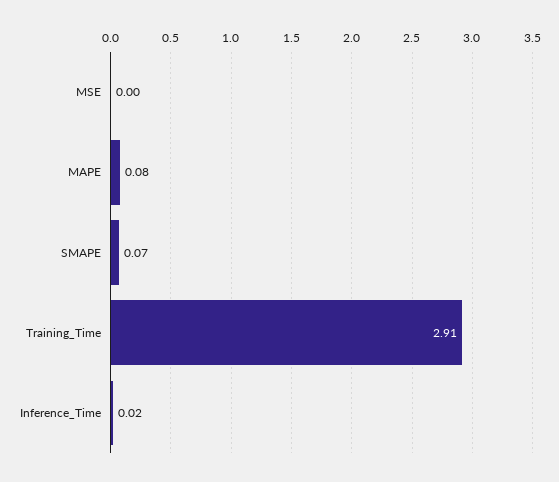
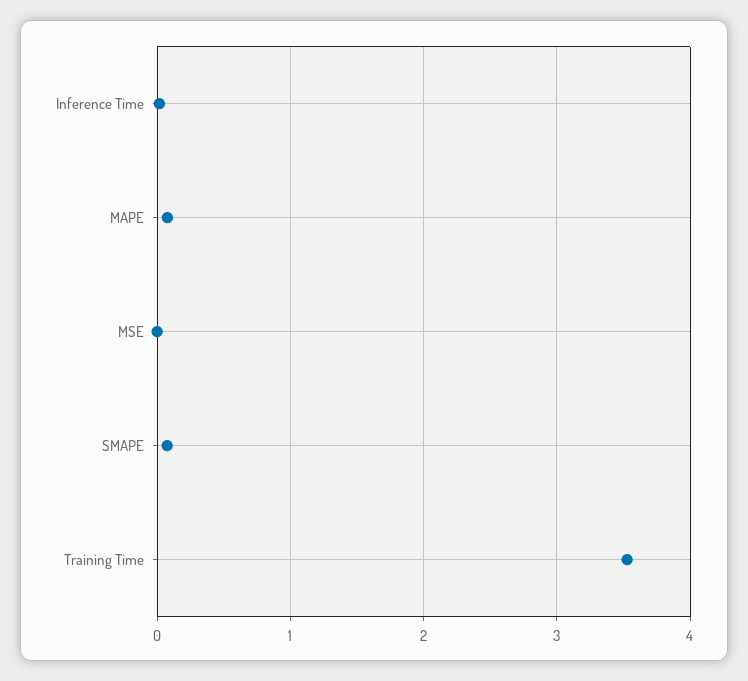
Training_Time: 2.91 -> 3.5

